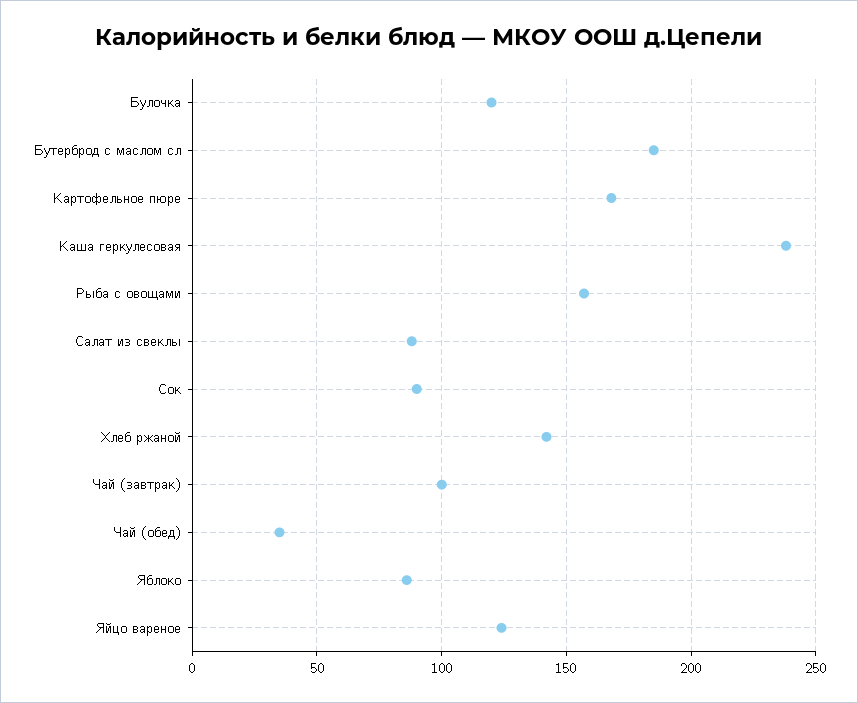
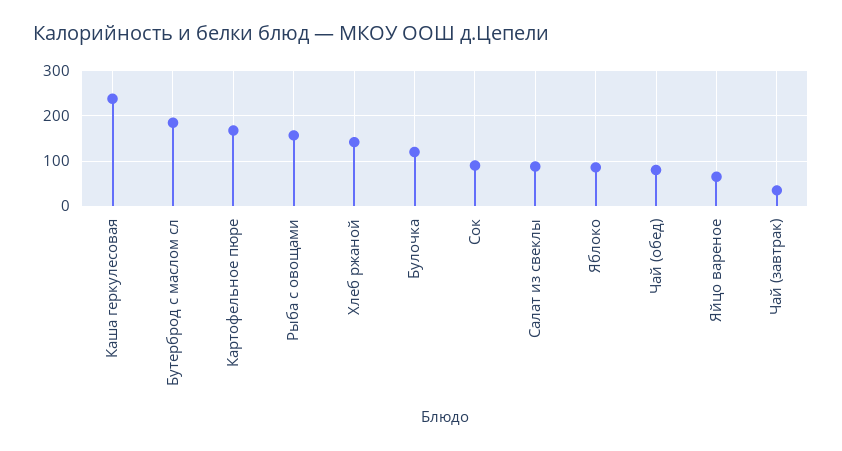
Чай (завтрак): 100 -> 40
Чай (обед): 35 -> 80
Яйцо вареное: 125 -> 60

